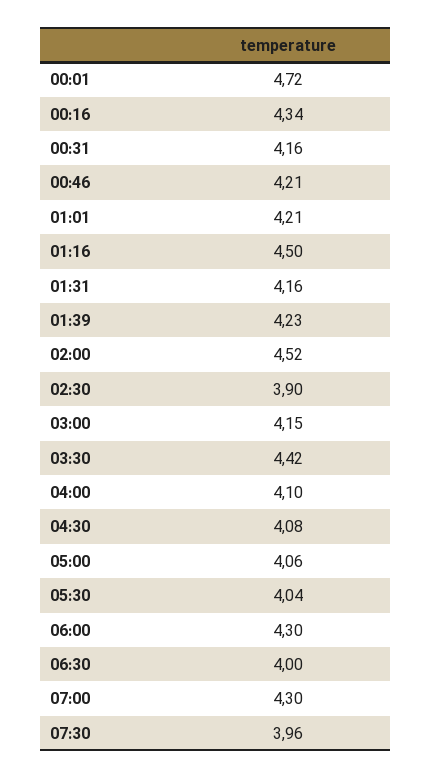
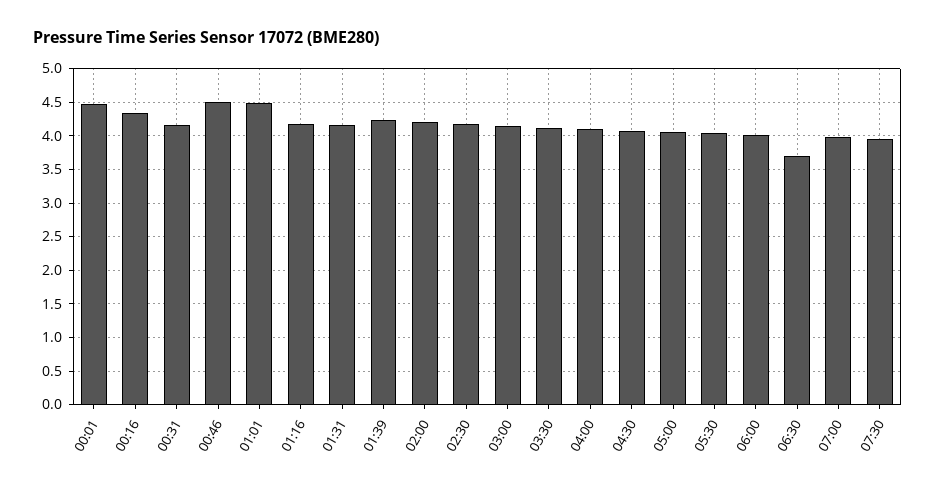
00:01: 4.72 -> 4.5
00:46: 4.21 -> 4.5
01:01: 4.21 -> 4.5
01:16: 4.5 -> 4.2
02:00: 4.52 -> 4.2
02:30: 3.9 -> 4.2
03:30: 4.42 -> 4.1
06:00: 4.3 -> 4
06:30: 4 -> 3.7
07:00: 4.3 -> 4

